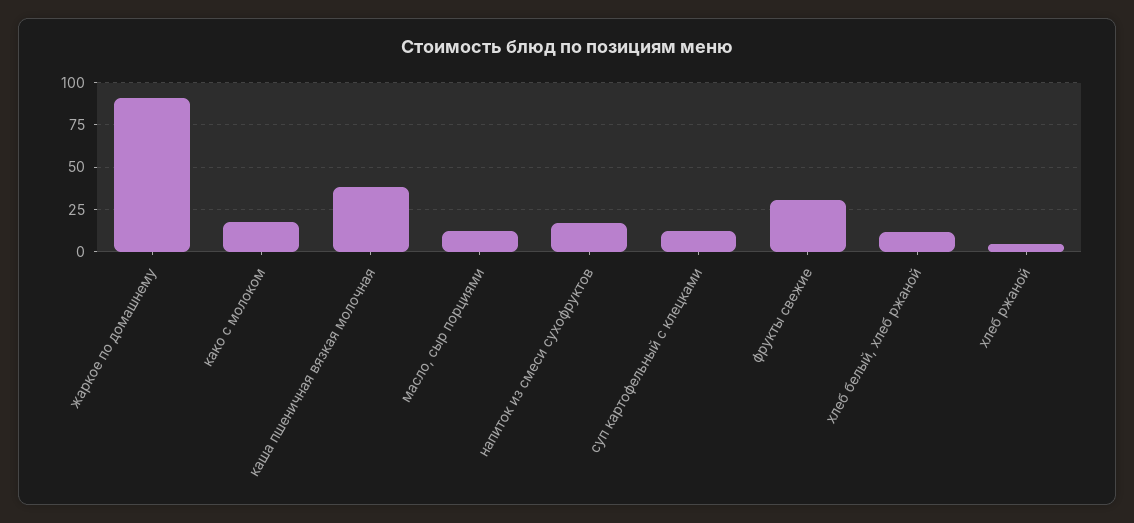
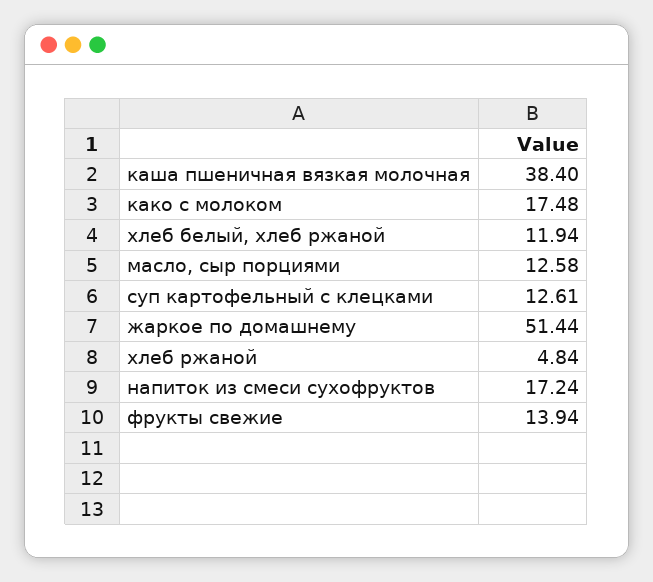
жаркое по домашнему: 90 -> 51.44
фрукты свежие: 30 -> 13.94

